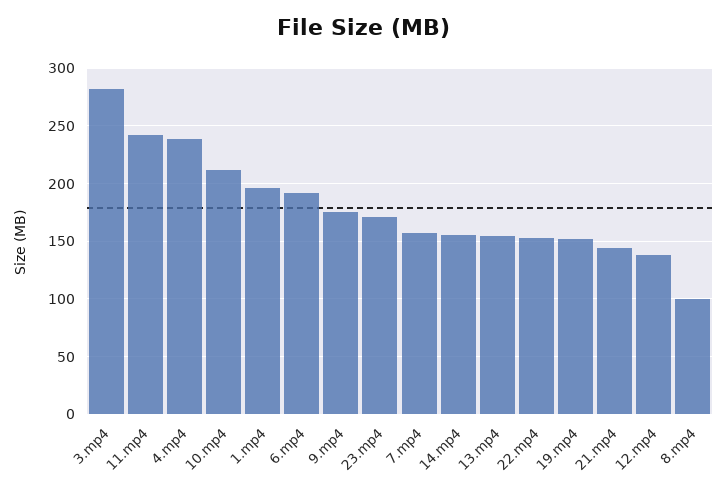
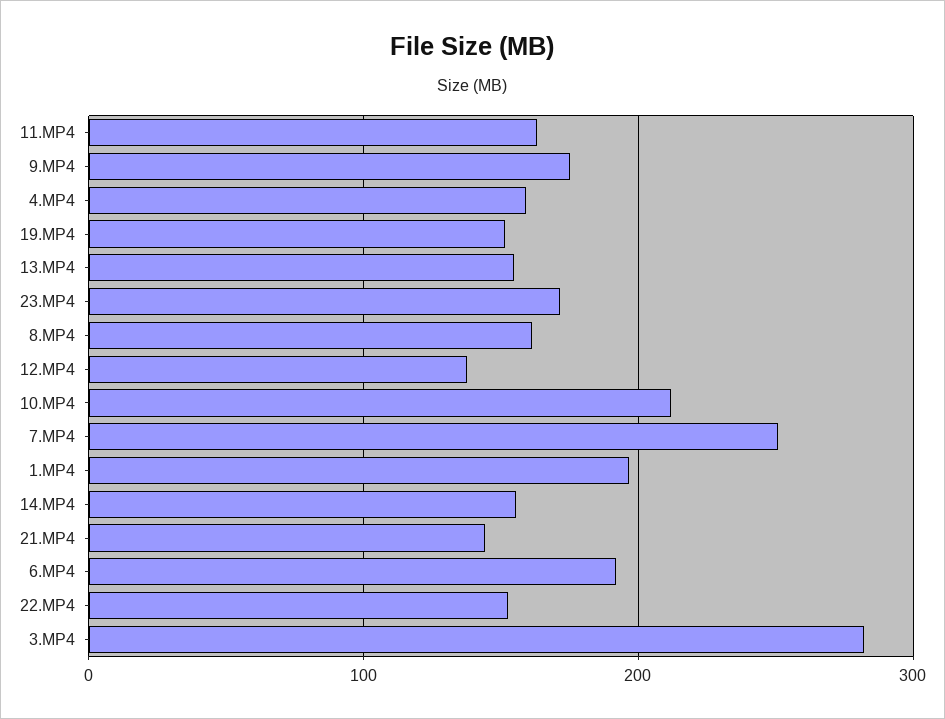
11.mp4: 240 -> 160
4.mp4: 240 -> 160
7.mp4: 160 -> 250
8.mp4: 100 -> 160

